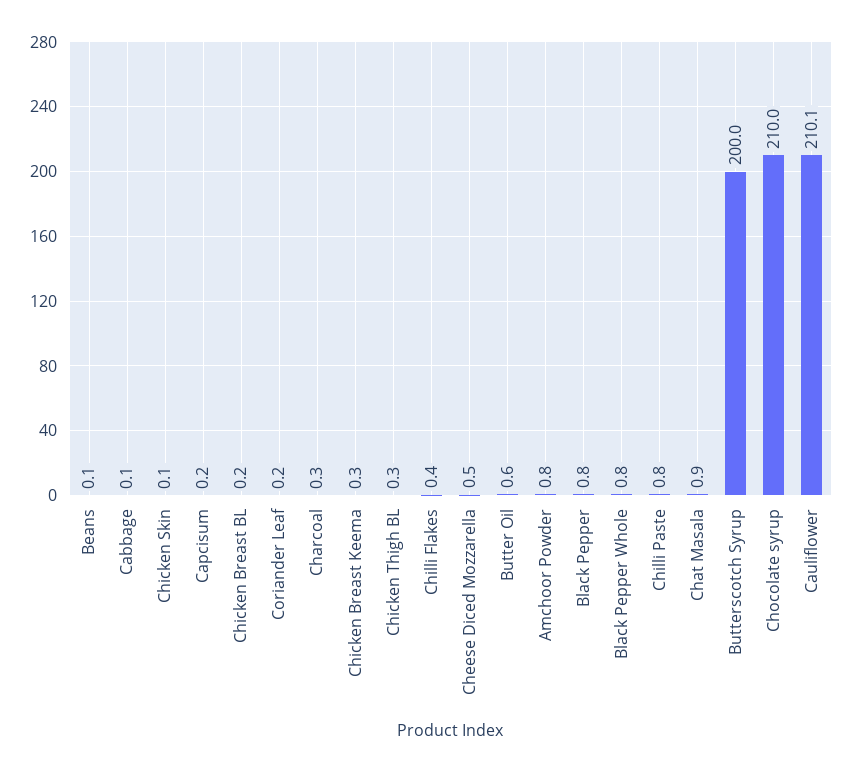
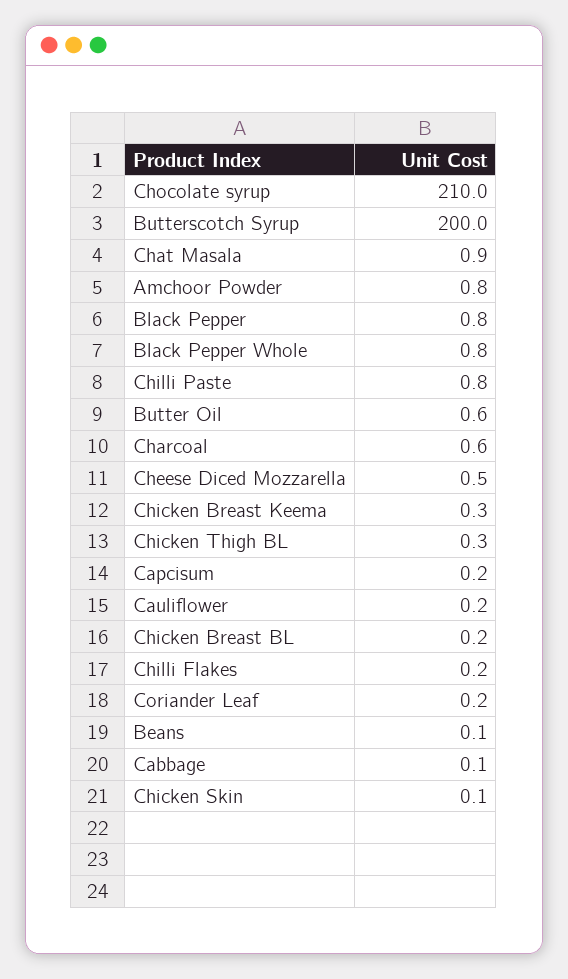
Charcoal: 0.3 -> 0.6
Chilli Flakes: 0.4 -> 0.2
Cauliflower: 210.1 -> 0.2

